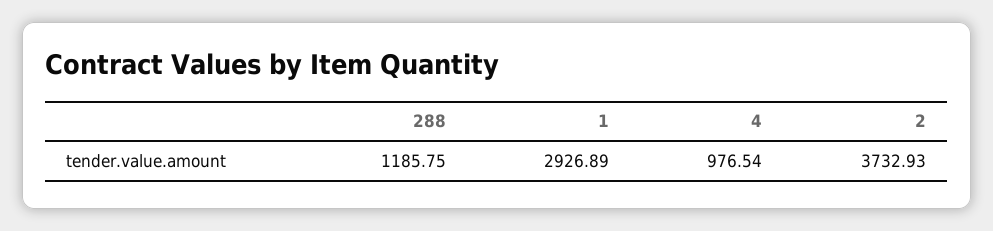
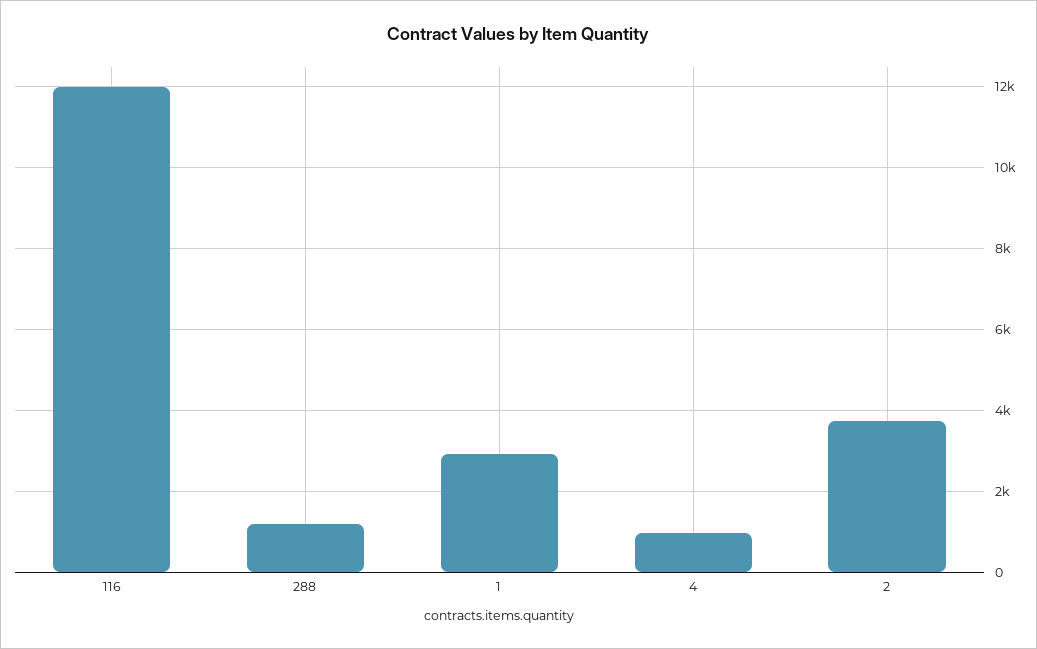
116: none -> 12000

